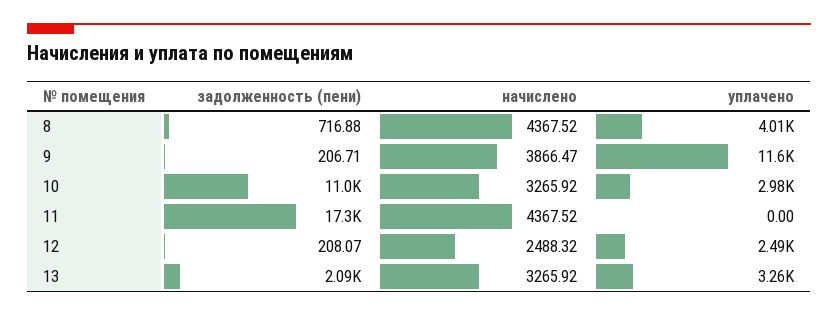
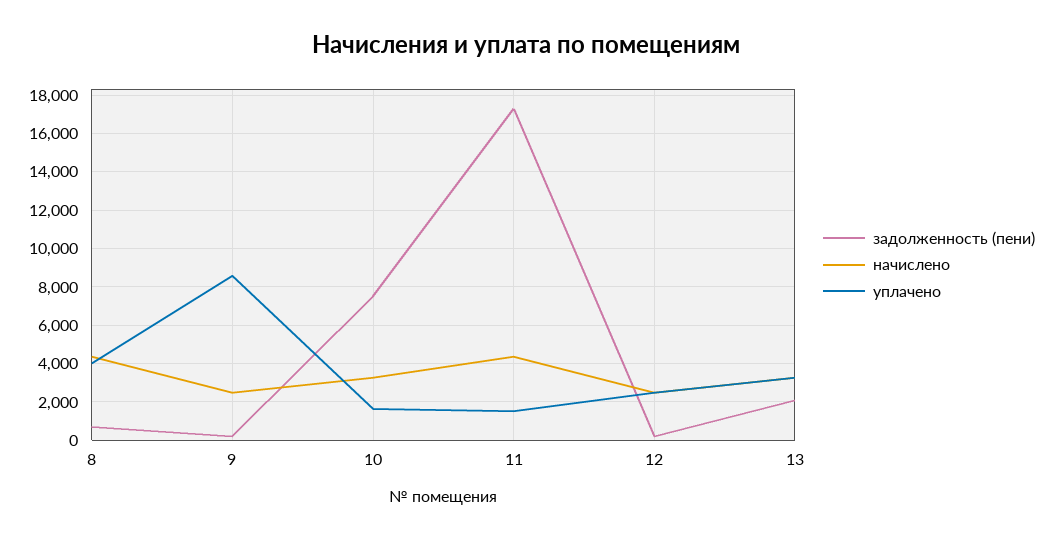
начислено, 9: 3866.47 -> 2500
уплачено, 9: 11600 -> 8500
задолженность (пени), 10: 11000 -> 7500
уплачено, 10: 2980 -> 1500
уплачено, 11: 0 -> 1500

